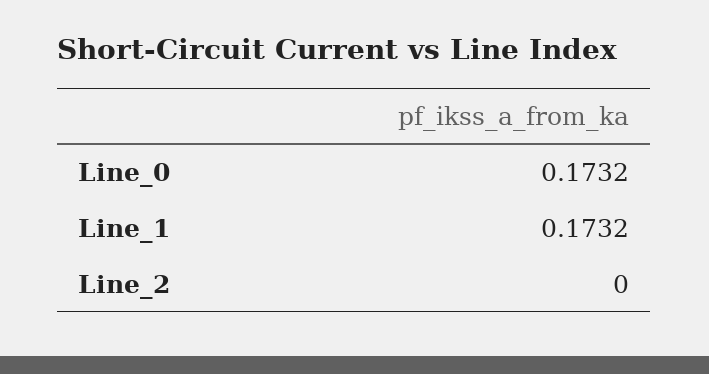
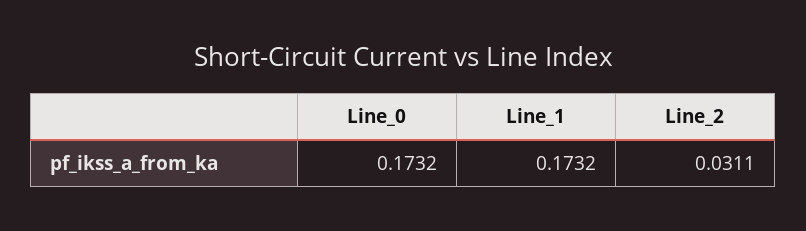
Line_2: 0 -> 0.0311

